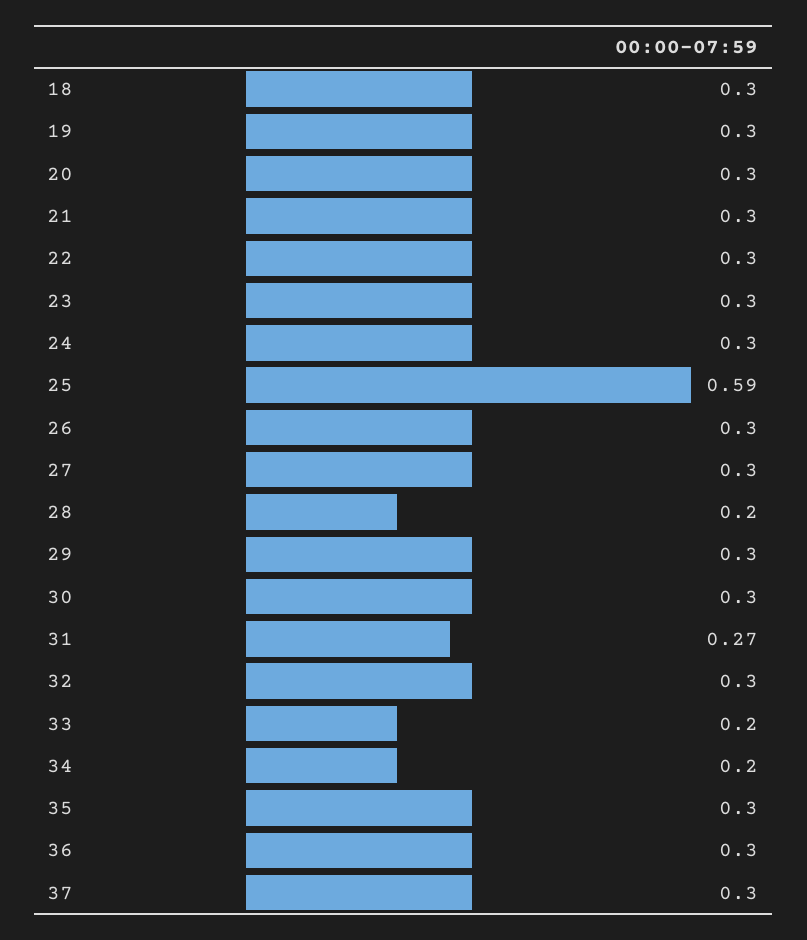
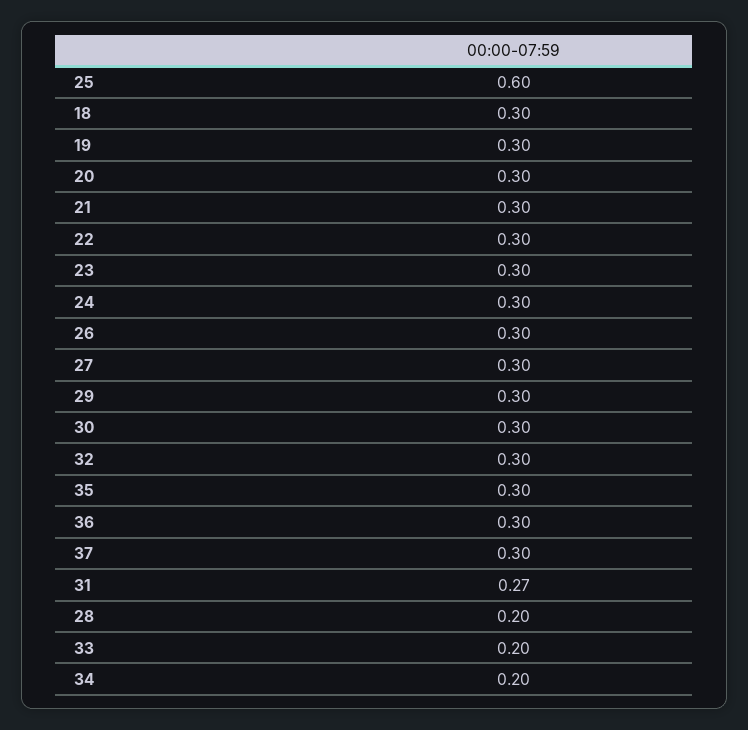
25: 0.59 -> 0.6

